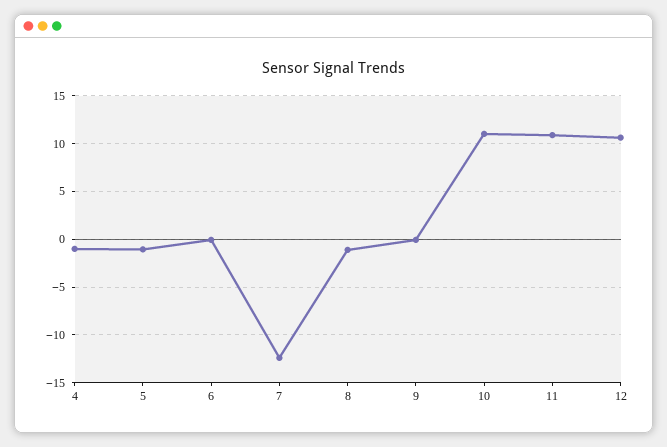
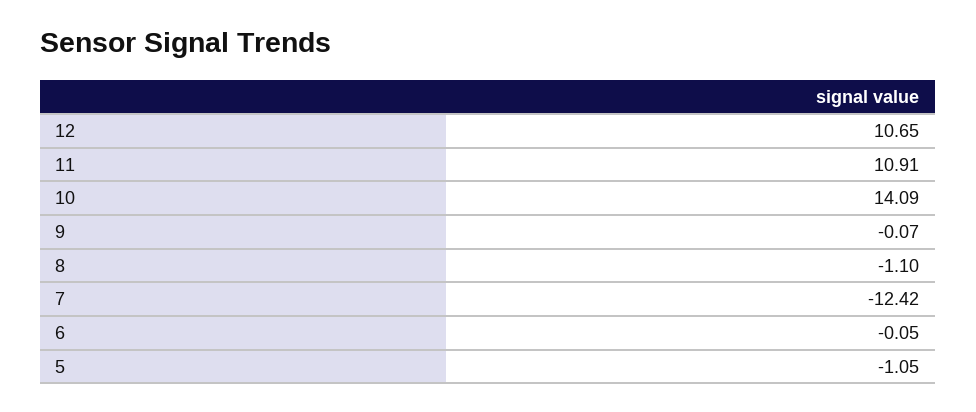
4: -1 -> none
10: 11 -> 14.09

